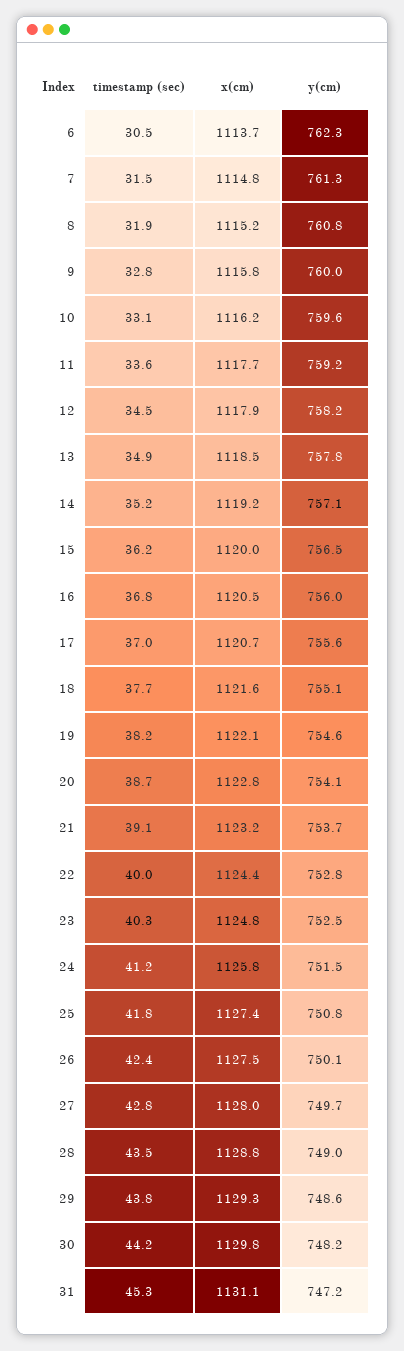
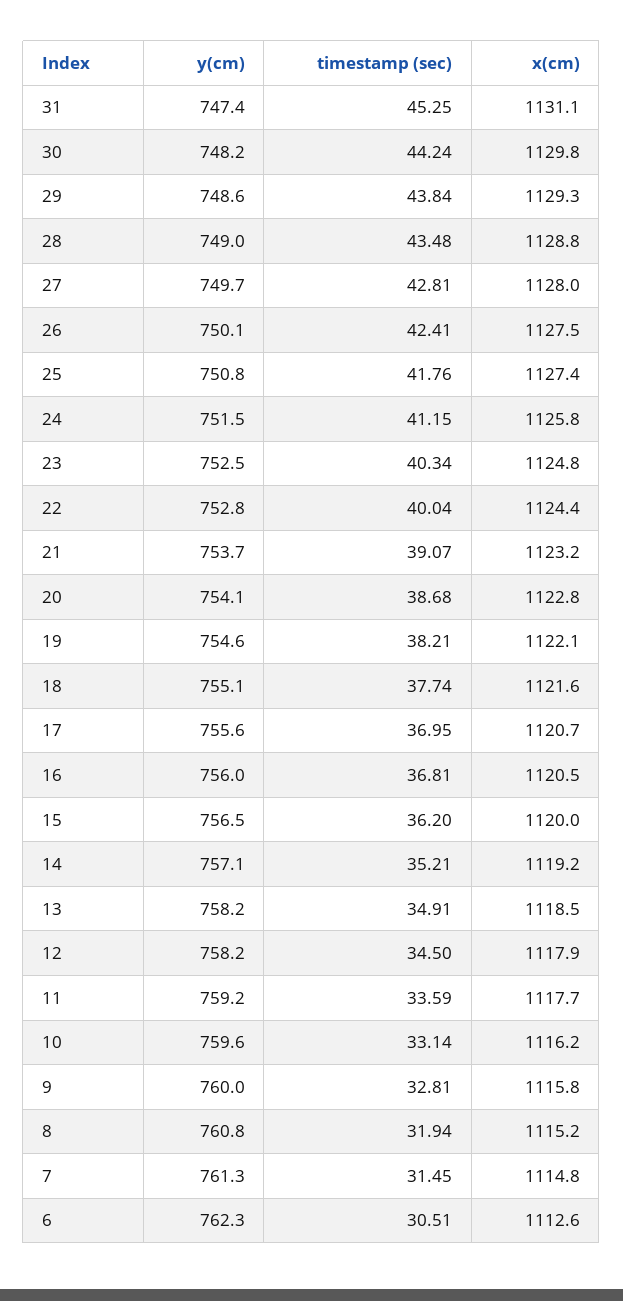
x(cm), 6: 1113.7 -> 1112.6
y(cm), 13: 757.8 -> 758.2
y(cm), 31: 747.2 -> 747.4

